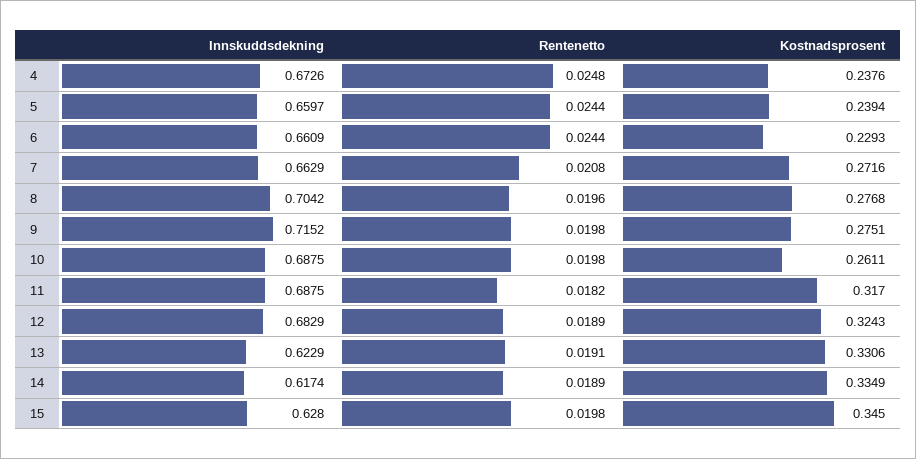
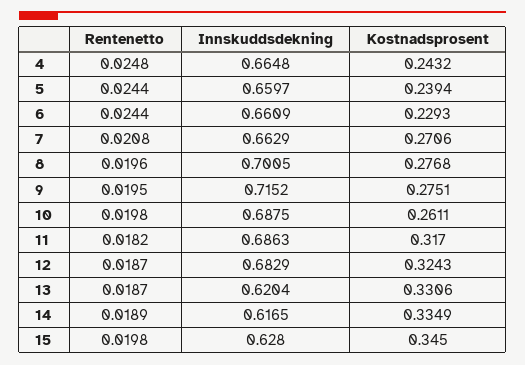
Innskuddsdekning, 4: 0.6726 -> 0.6648
Kostnadsprosent, 4: 0.2376 -> 0.2432
Kostnadsprosent, 7: 0.2716 -> 0.2706
Innskuddsdekning, 8: 0.7042 -> 0.7005
Rentenetto, 9: 0.0198 -> 0.0195
Innskuddsdekning, 11: 0.6875 -> 0.6863
Rentenetto, 12: 0.0189 -> 0.0187
Innskuddsdekning, 13: 0.6229 -> 0.6204
Rentenetto, 13: 0.0191 -> 0.0187
Innskuddsdekning, 14: 0.6174 -> 0.6165

